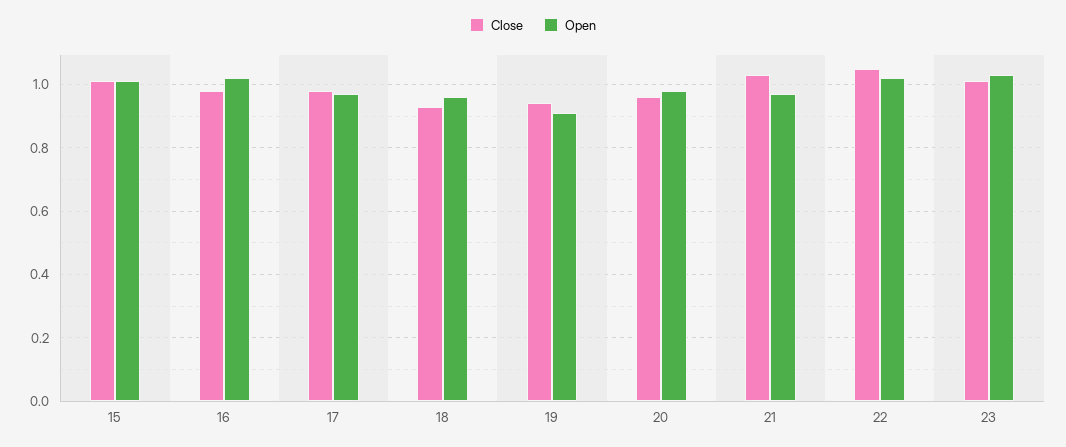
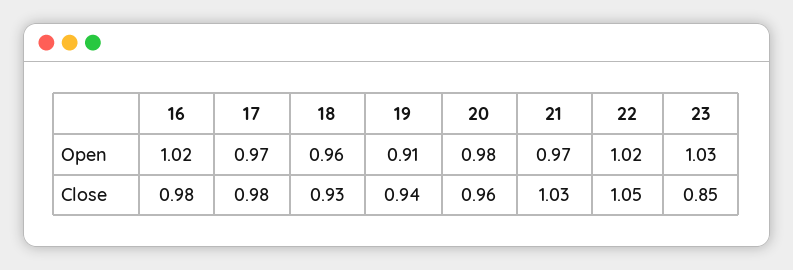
Close, 15: 1 -> none
Open, 15: 1 -> none
Close, 23: 1 -> 0.85

